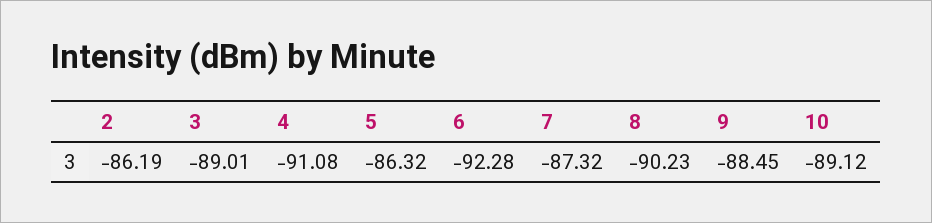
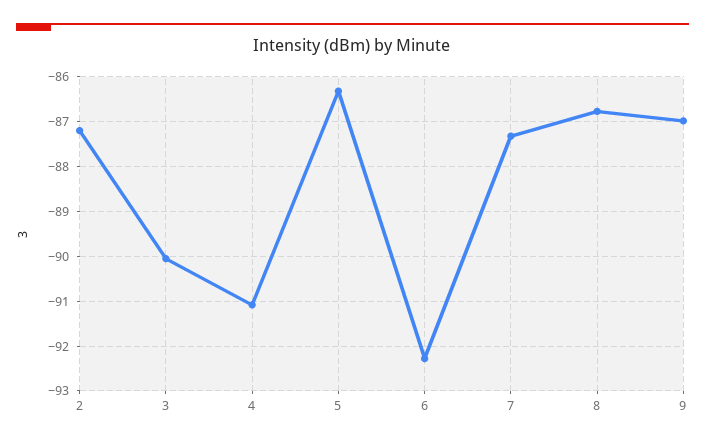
2: -86.19 -> -87.2
3: -89.01 -> -90
8: -90.23 -> -86.8
9: -88.45 -> -87
10: -89.12 -> none

